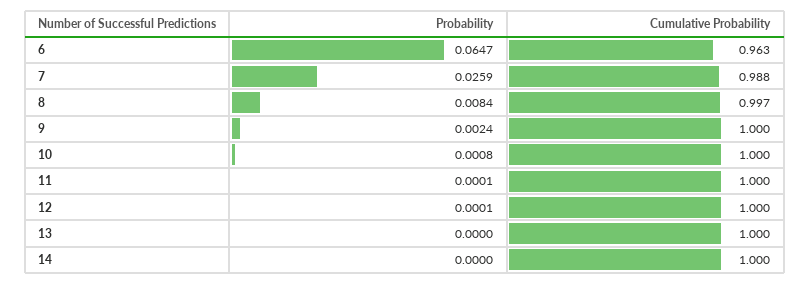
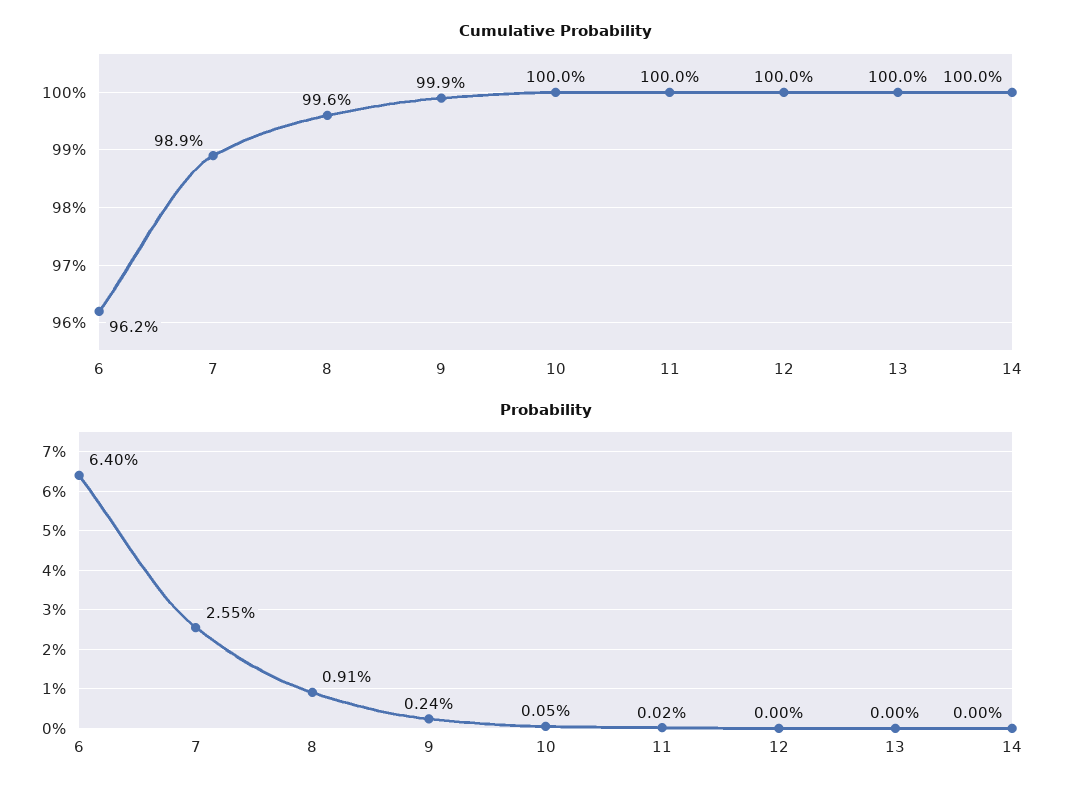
Probability, 6: 0.0647 -> 0.064
Cumulative Probability, 6: 0.963 -> 0.962
Probability, 7: 0.0259 -> 0.0255
Cumulative Probability, 7: 0.988 -> 0.989
Probability, 8: 0.0084 -> 0.0091
Cumulative Probability, 8: 0.997 -> 0.996
Cumulative Probability, 9: 1 -> 0.999
Probability, 10: 0.0008 -> 0.0005
Probability, 11: 0.0001 -> 0.0002
Probability, 12: 0.0001 -> 0

